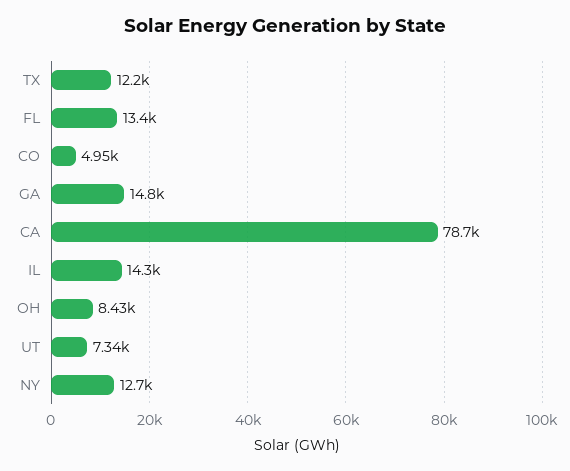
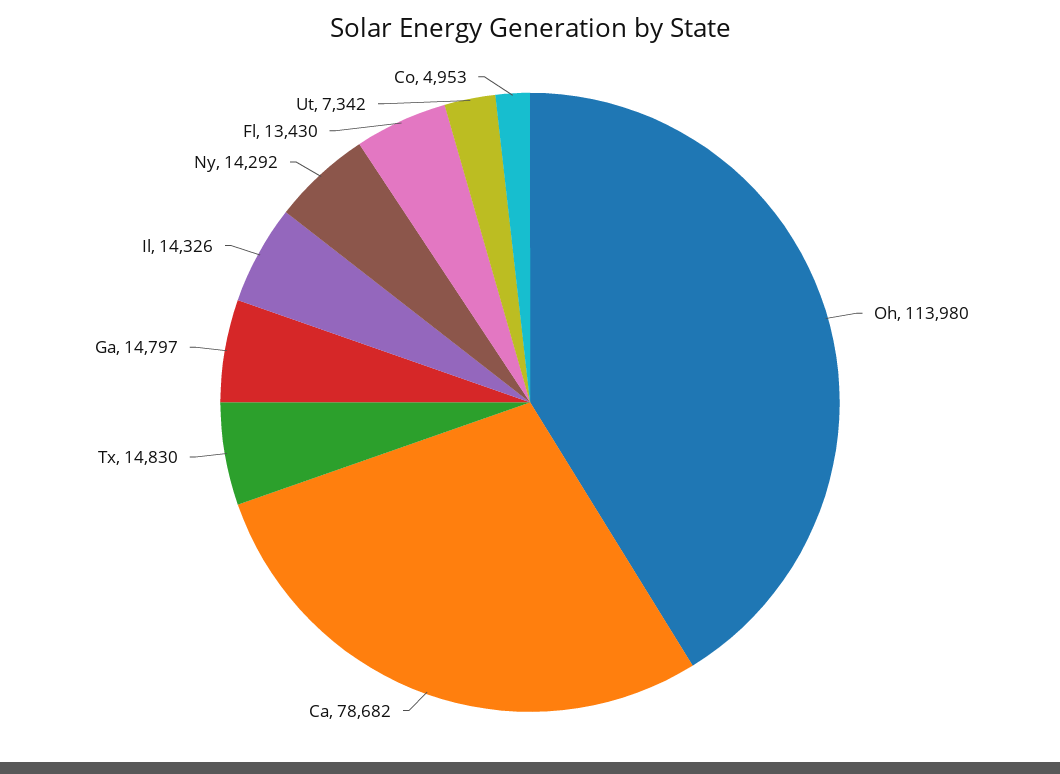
TX: 12200 -> 14830
OH: 8430 -> 113980
NY: 12700 -> 14292

